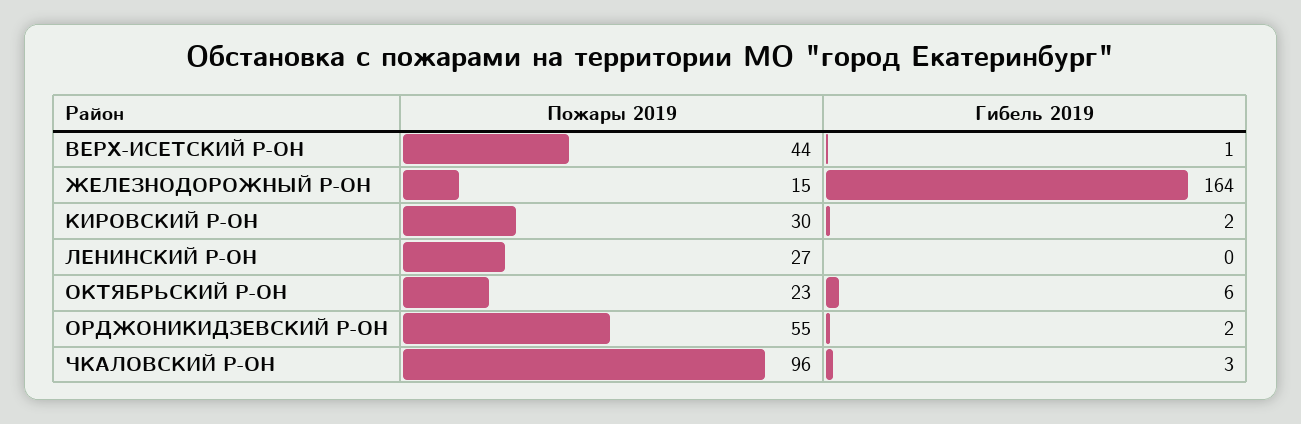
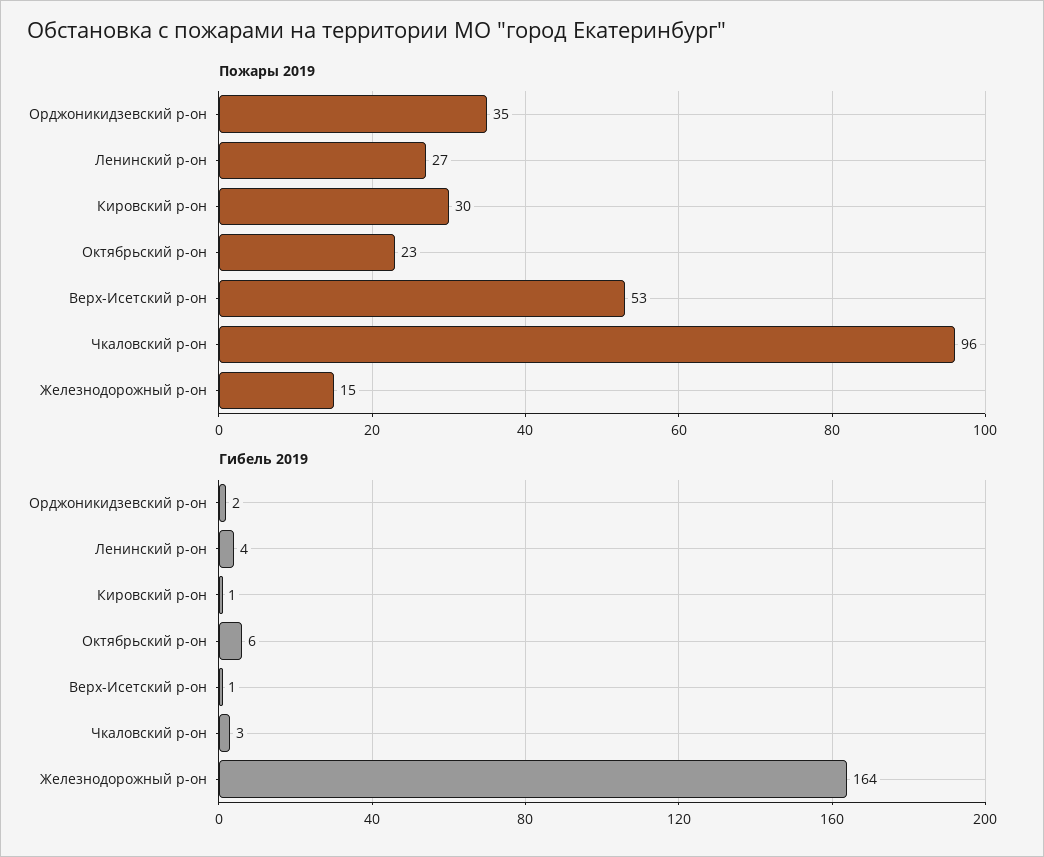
Пожары 2019, ВЕРХ-ИСЕТСКИЙ Р-ОН: 44 -> 53
Гибель 2019, КИРОВСКИЙ Р-ОН: 2 -> 1
Гибель 2019, ЛЕНИНСКИЙ Р-ОН: 0 -> 4
Пожары 2019, ОРДЖОНИКИДЗЕВСКИЙ Р-ОН: 55 -> 35

